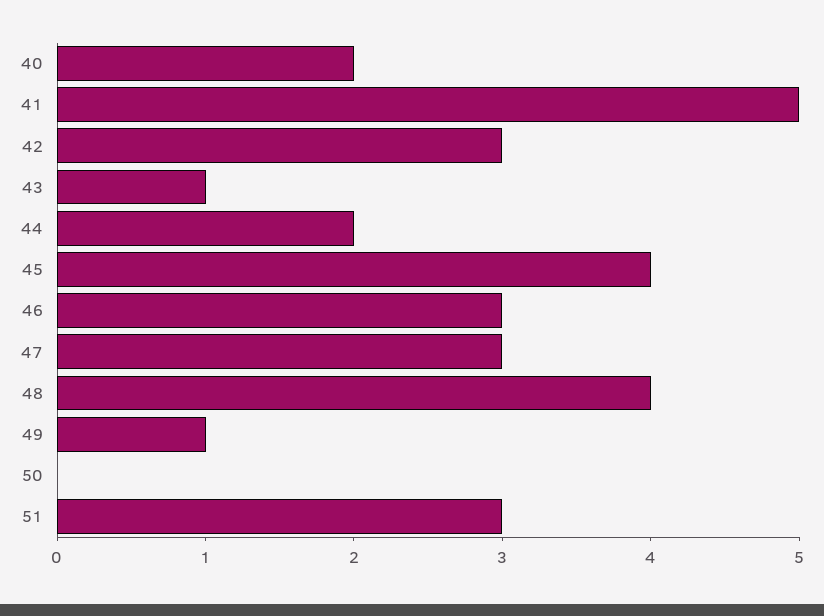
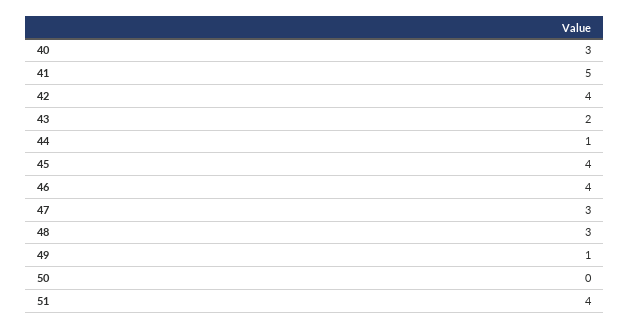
40: 2 -> 3
42: 3 -> 4
43: 1 -> 2
44: 2 -> 1
46: 3 -> 4
48: 4 -> 3
51: 3 -> 4

